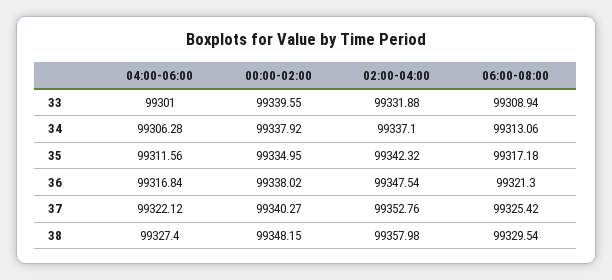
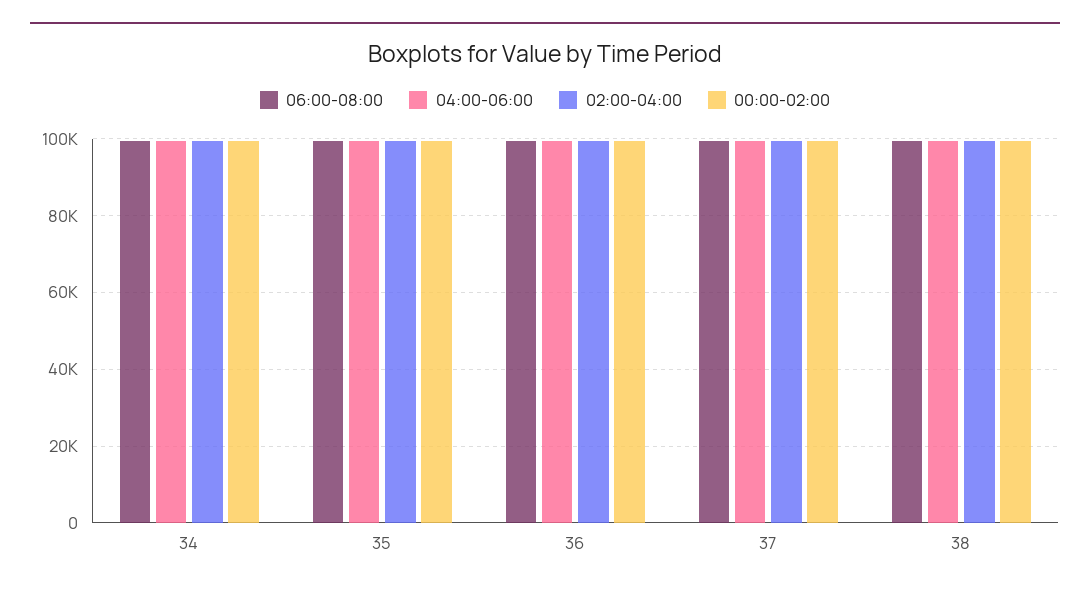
04:00-06:00, 33: 99301 -> none
00:00-02:00, 33: 99339.55 -> none
02:00-04:00, 33: 99331.88 -> none
06:00-08:00, 33: 99308.94 -> none

